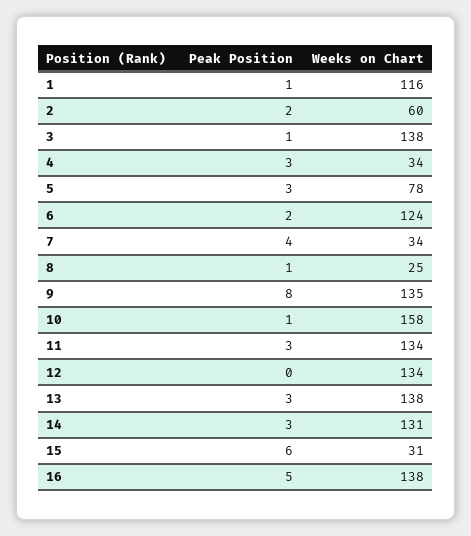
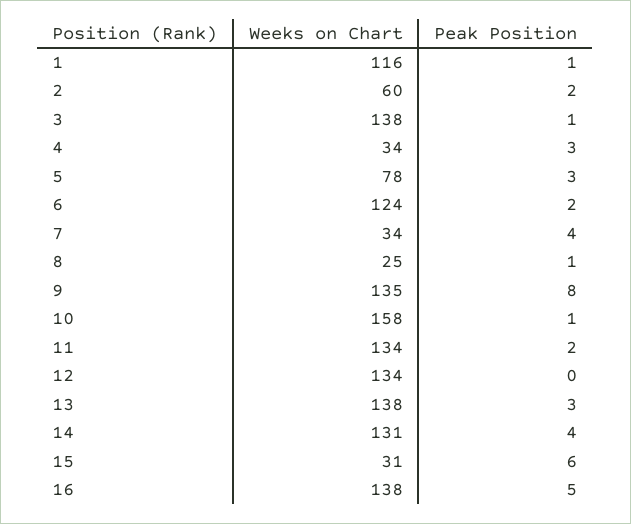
Peak Position, 11: 3 -> 2
Peak Position, 14: 3 -> 4

